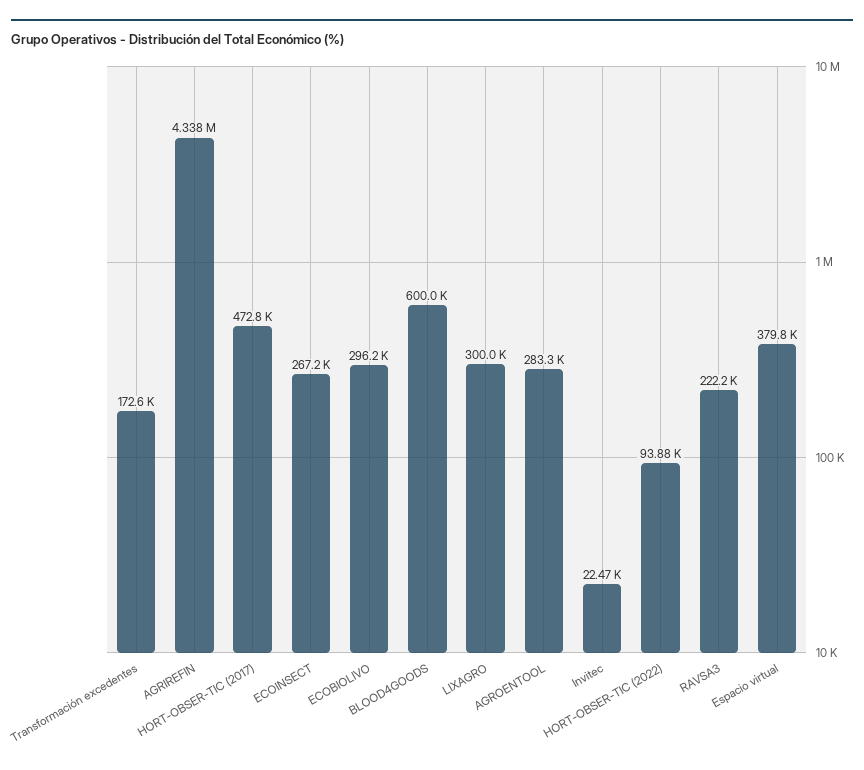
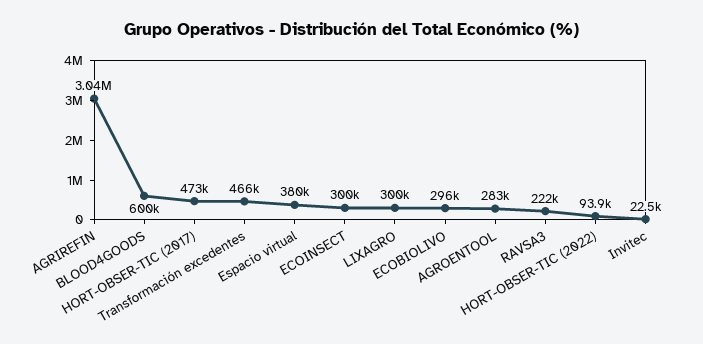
Transformación excedentes: 172600 -> 466000
AGRIREFIN: 4338000 -> 3040000
ECOINSECT: 267200 -> 300000

